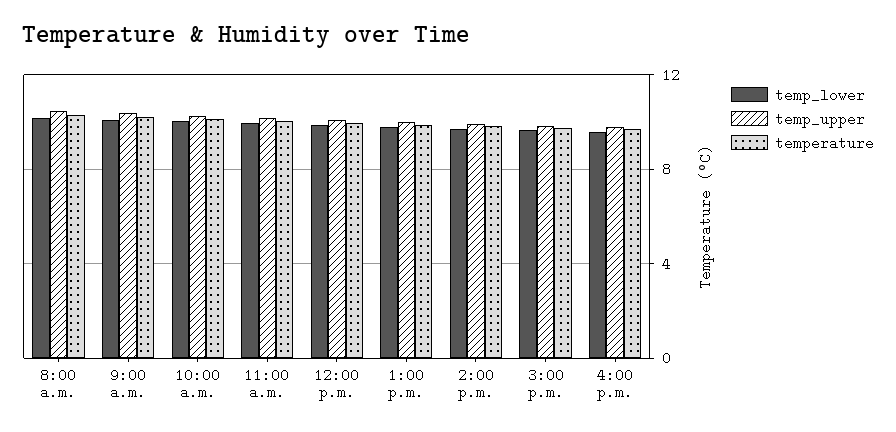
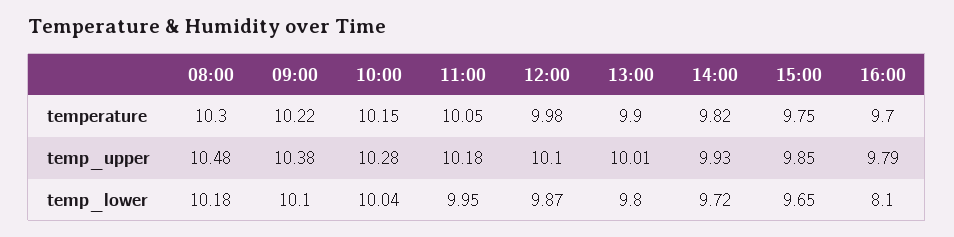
temp_lower, 4:00 p.m.: 9.5 -> 8.1

